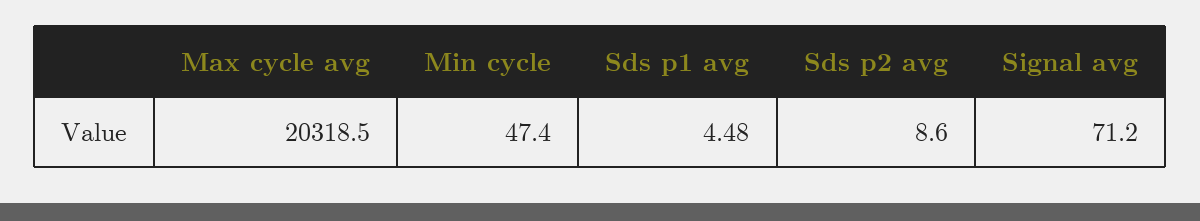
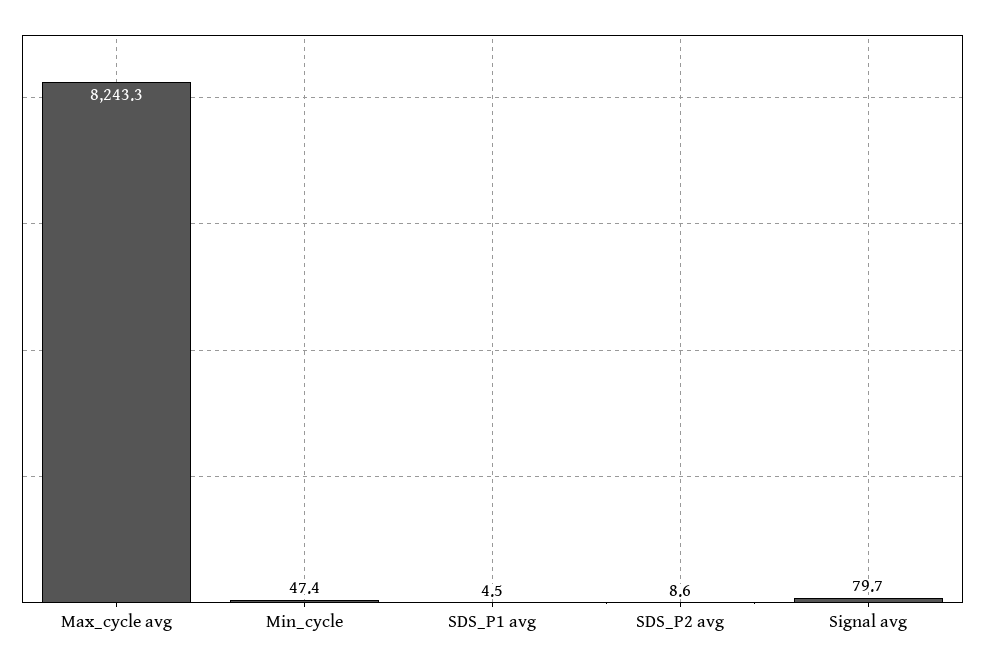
Max cycle avg: 20318.5 -> 8243.3
Signal avg: 71.2 -> 79.7

